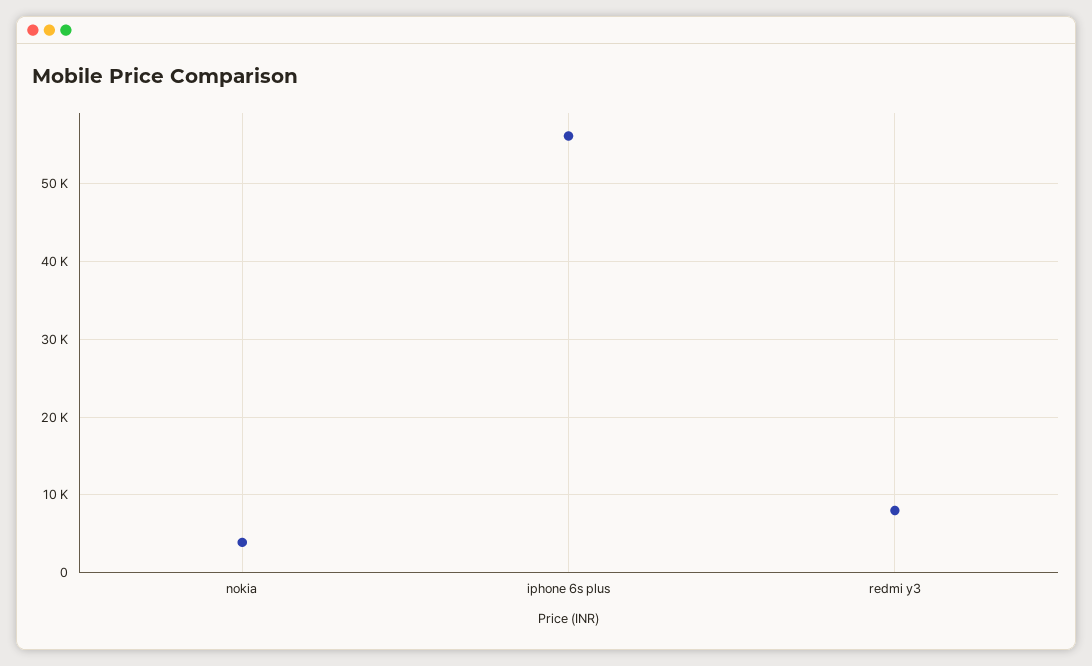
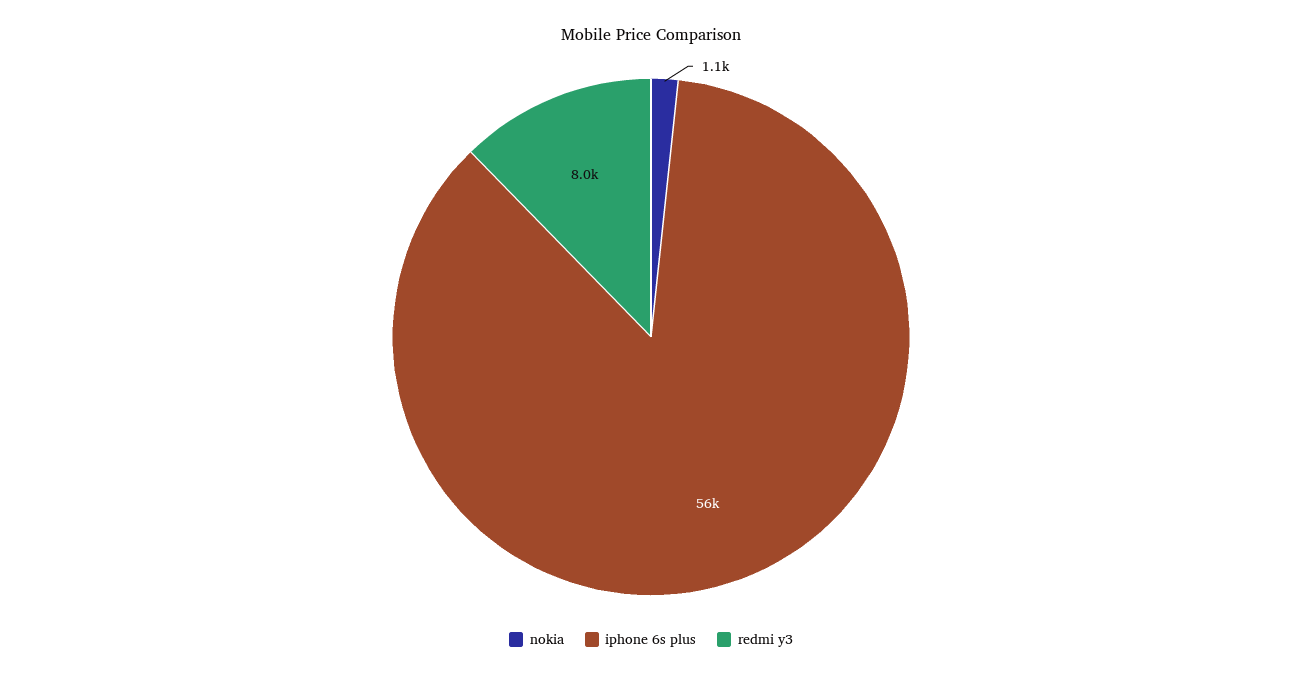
nokia: 4000 -> 1100

